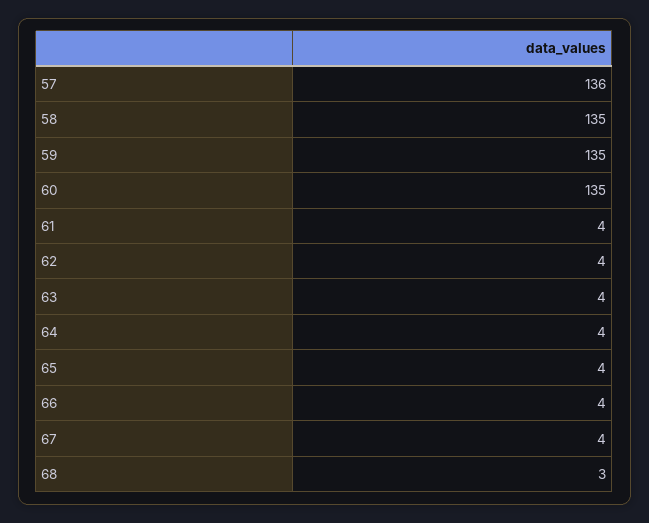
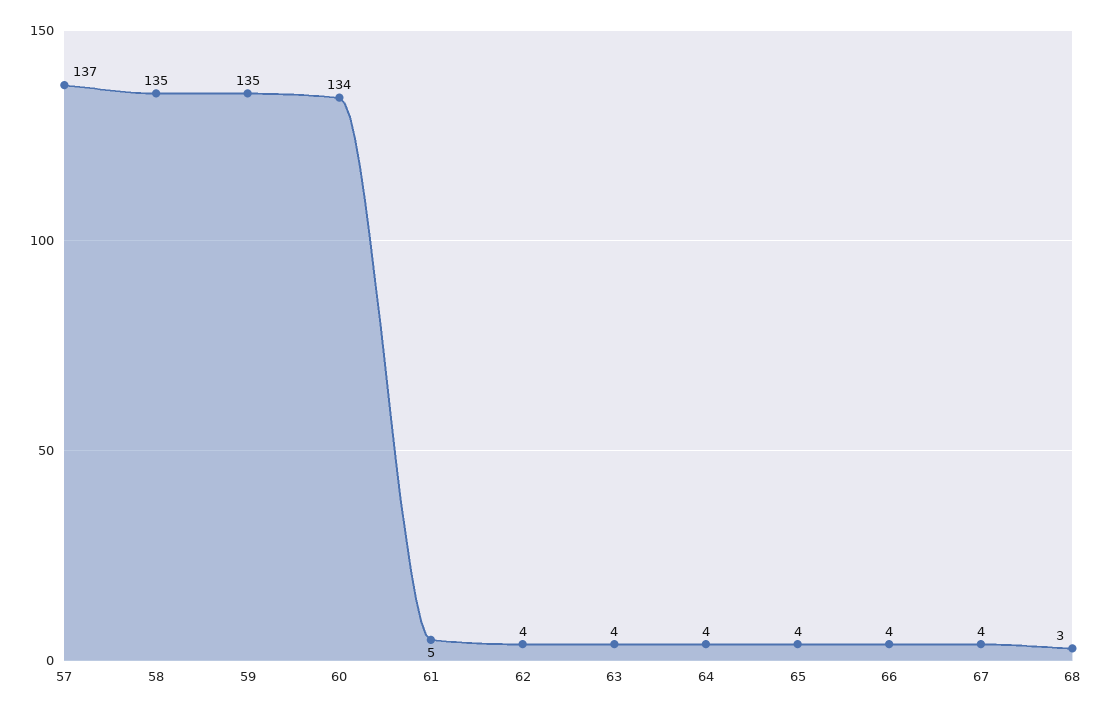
57: 136 -> 137
60: 135 -> 134
61: 4 -> 5

